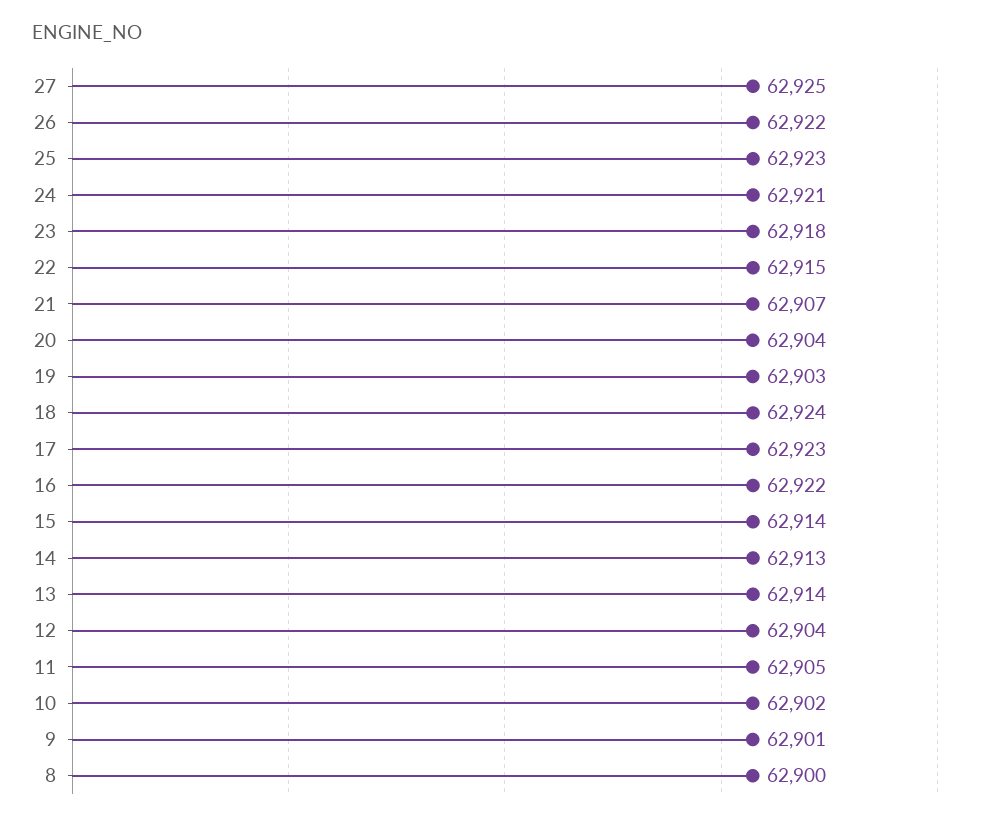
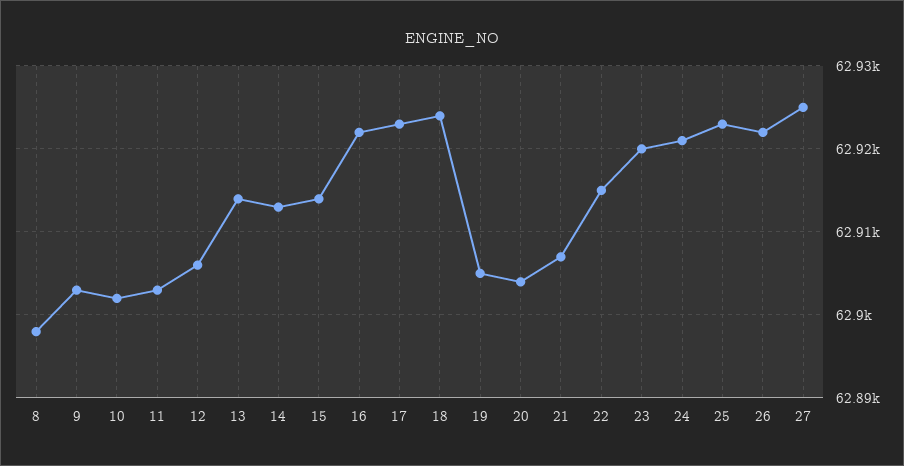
23: 62918 -> 62920
19: 62903 -> 62905
12: 62904 -> 62906
11: 62905 -> 62903
9: 62901 -> 62903
8: 62900 -> 62898

